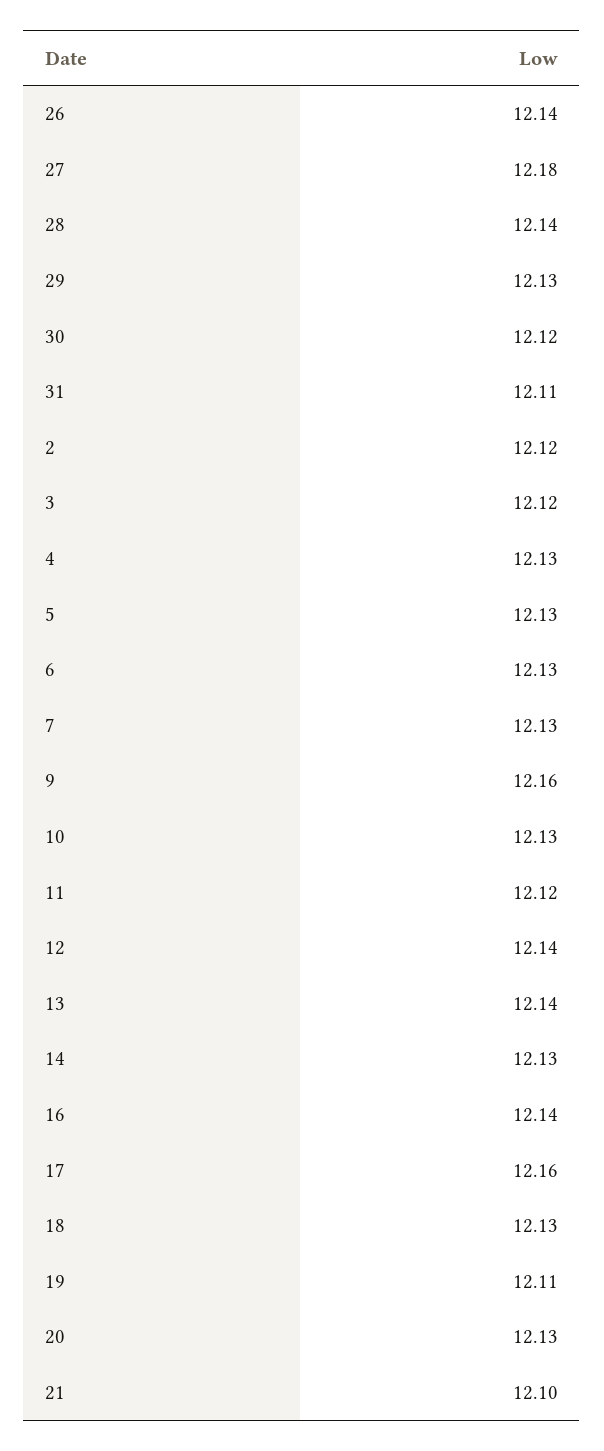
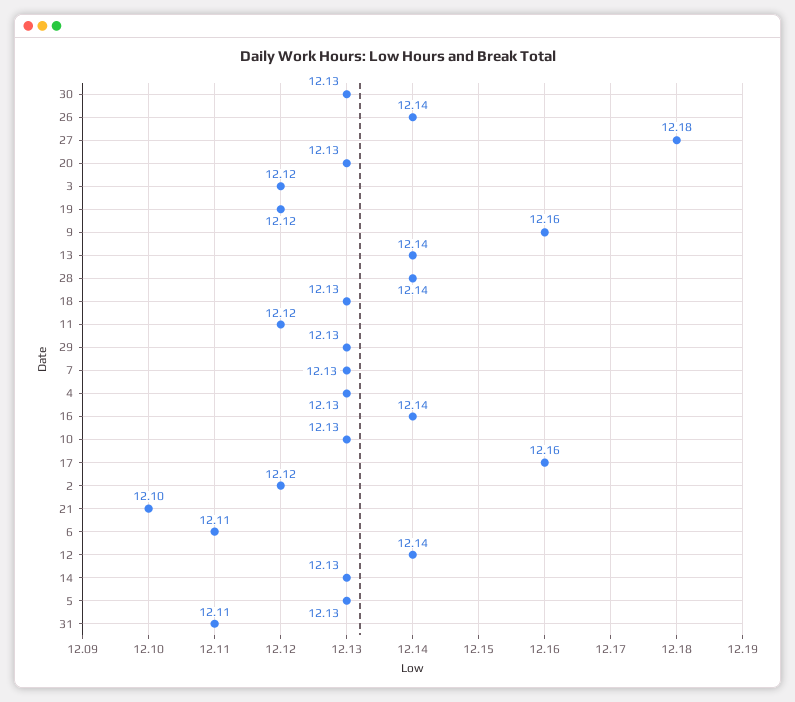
30: 12.12 -> 12.13
6: 12.13 -> 12.11
19: 12.11 -> 12.12

